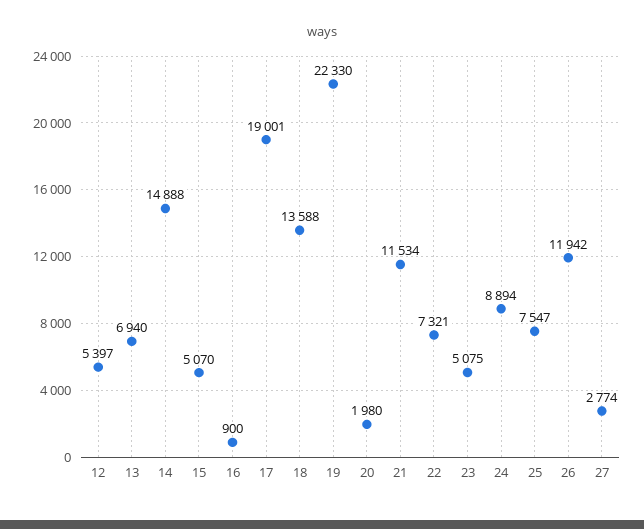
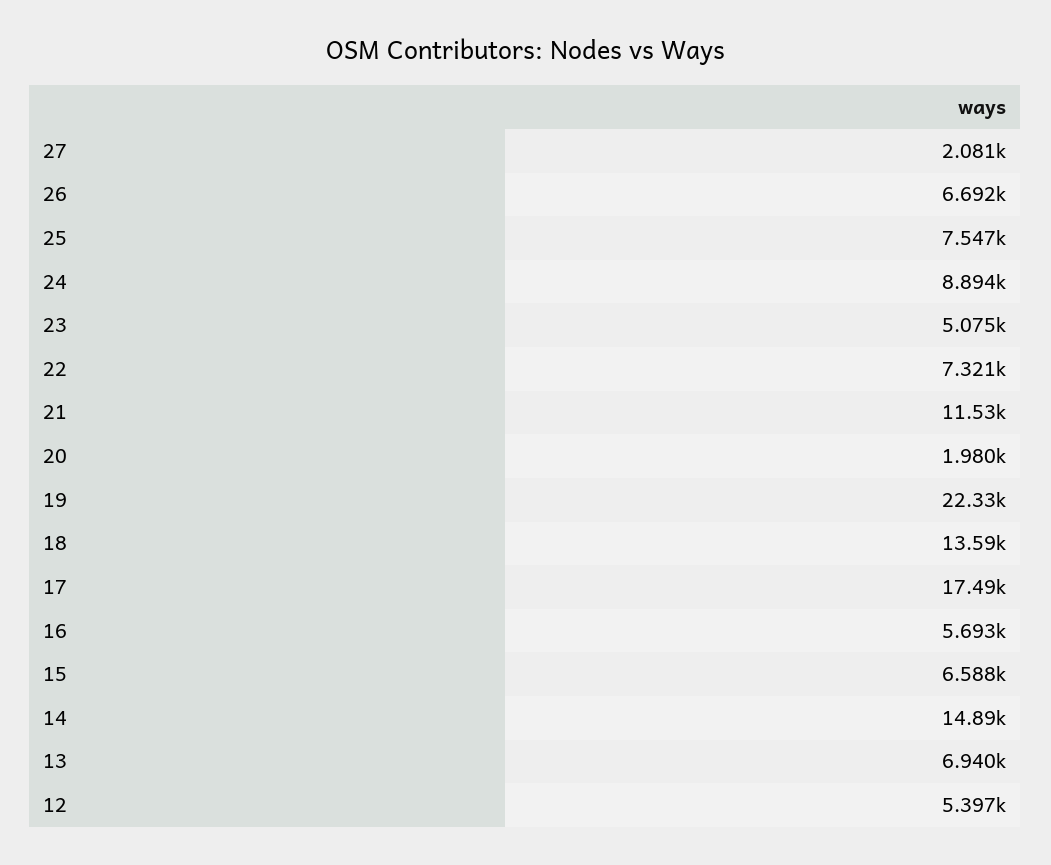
15: 5070 -> 6588
16: 900 -> 5693
17: 19001 -> 17490
26: 11942 -> 6692
27: 2774 -> 2081

